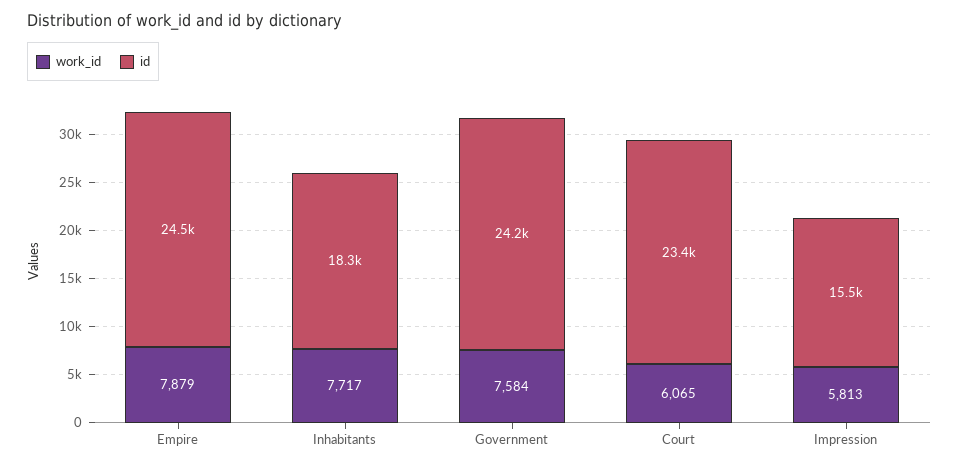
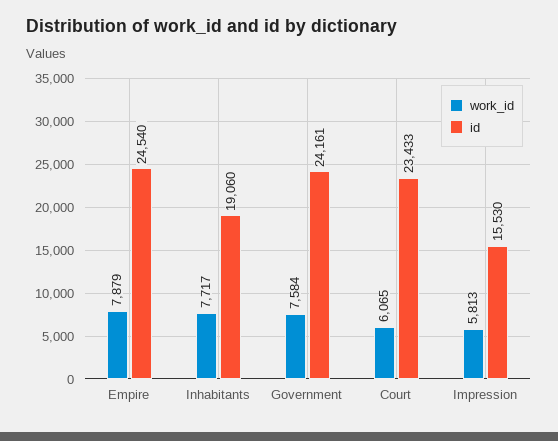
id, Inhabitants: 18300 -> 19060

